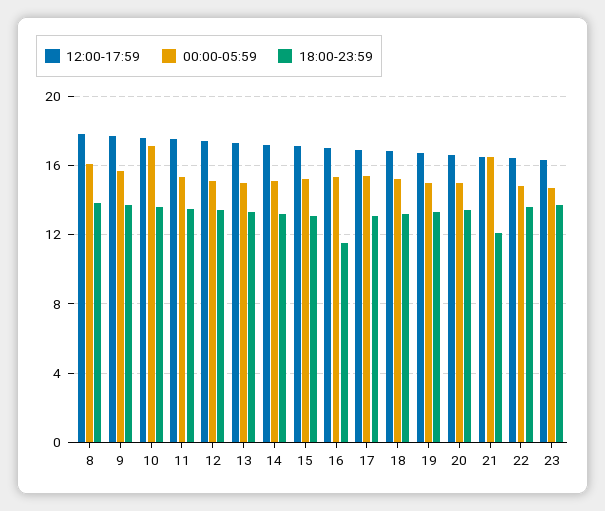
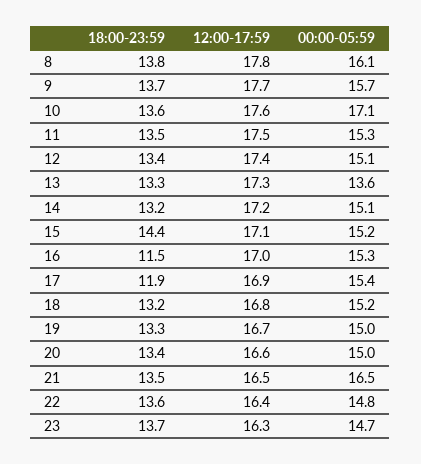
00:00-05:59, 13: 15 -> 13.6
18:00-23:59, 15: 13 -> 14.4
18:00-23:59, 17: 13 -> 11.9
18:00-23:59, 21: 12 -> 13.5

